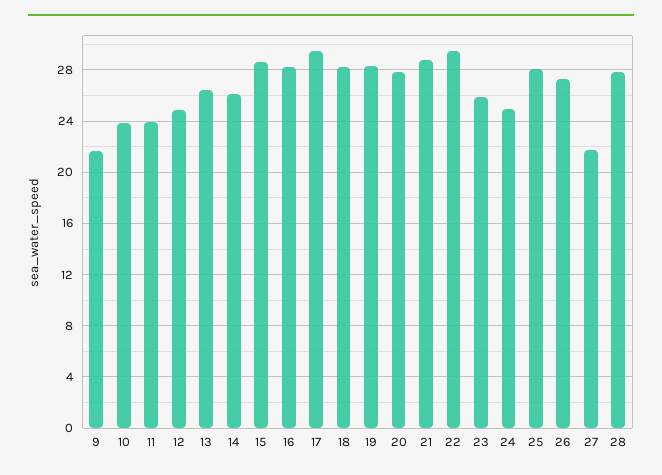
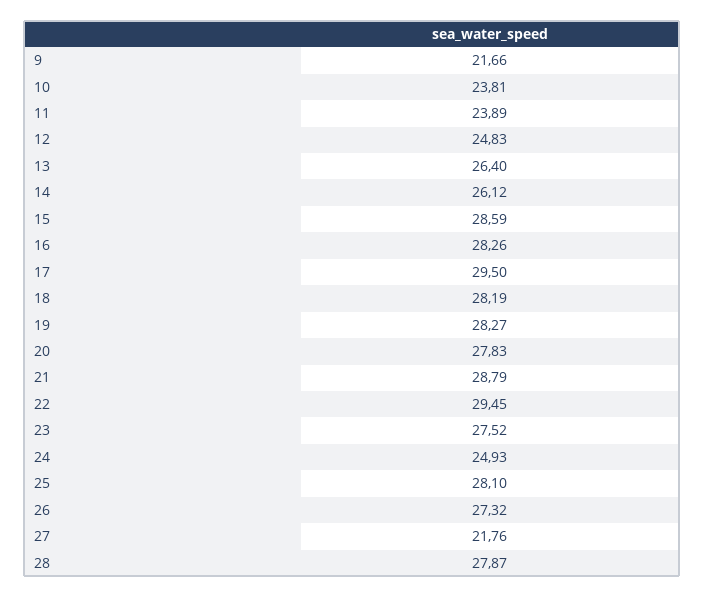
23: 26 -> 27.52

